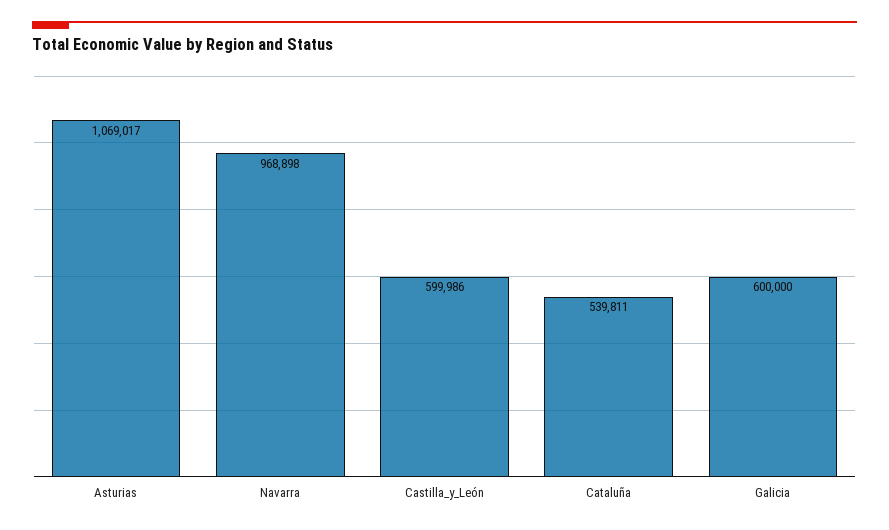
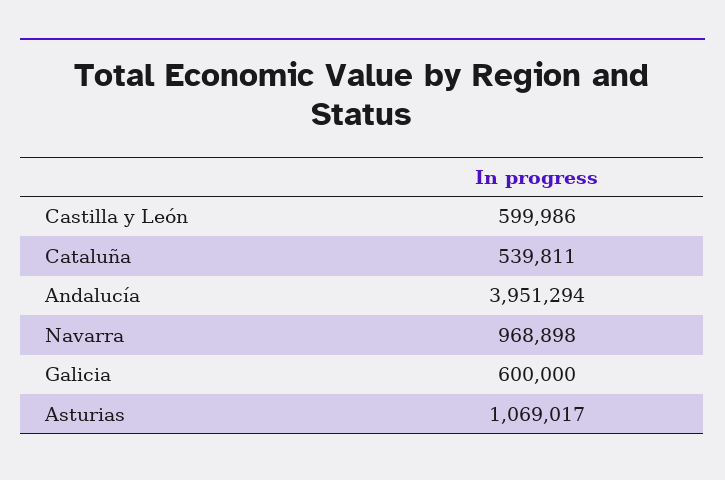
Andalucía: none -> 3951294

